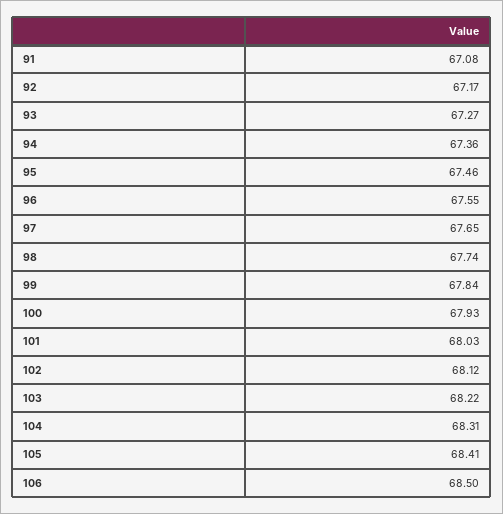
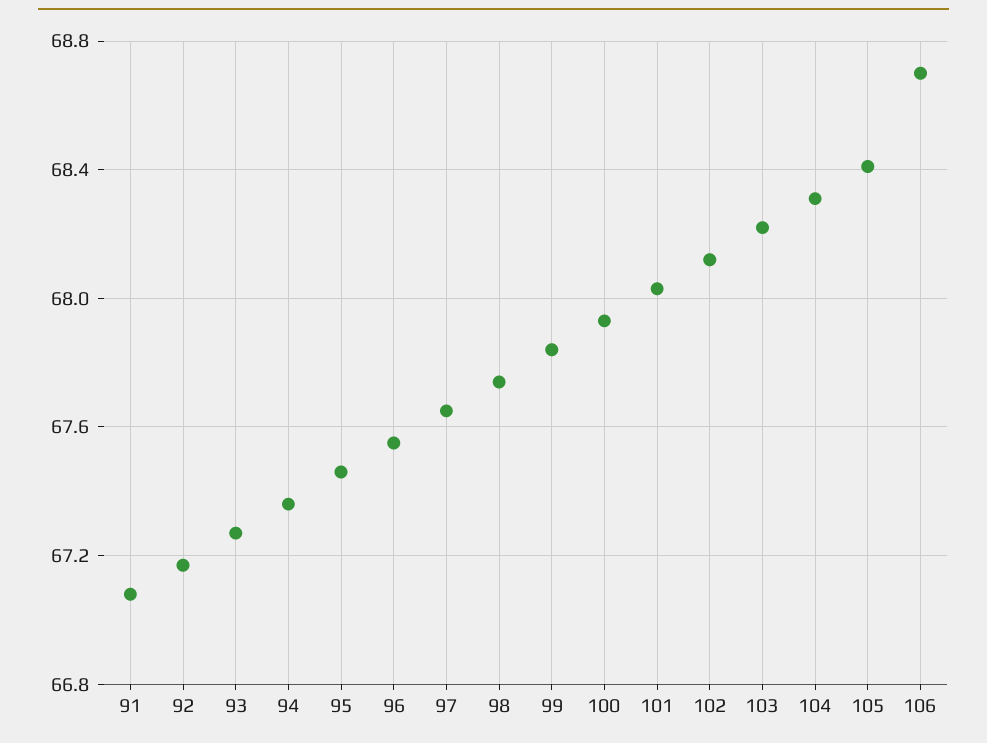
106: 68.5 -> 68.7

